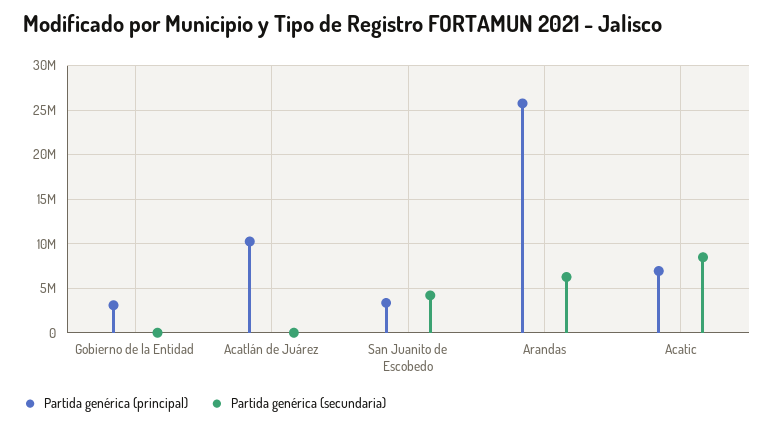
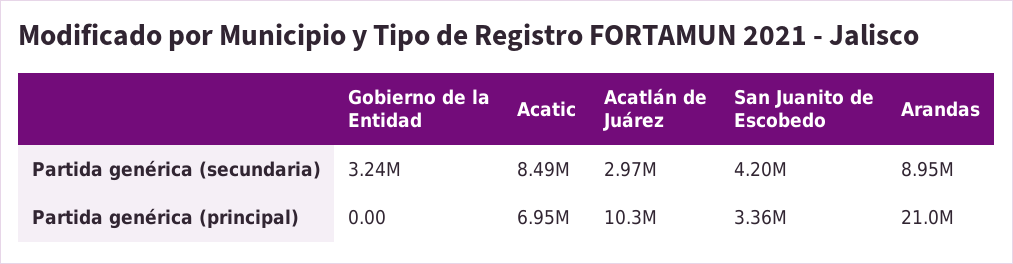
Partida genérica (principal), Gobierno de la Entidad: 3000000 -> 0
Partida genérica (secundaria), Gobierno de la Entidad: 0 -> 3240000
Partida genérica (secundaria), Acatlán de Juárez: 0 -> 2970000
Partida genérica (principal), Arandas: 26000000 -> 21000000
Partida genérica (secundaria), Arandas: 6000000 -> 8950000

